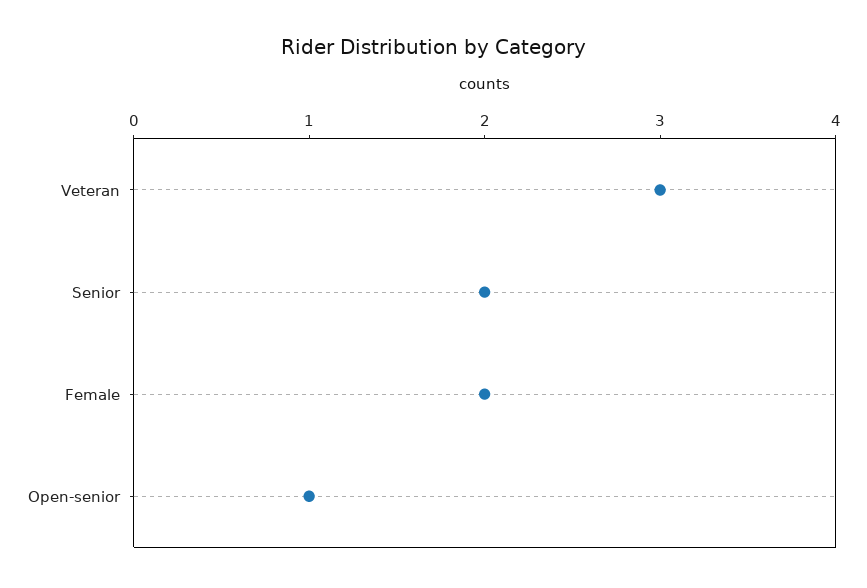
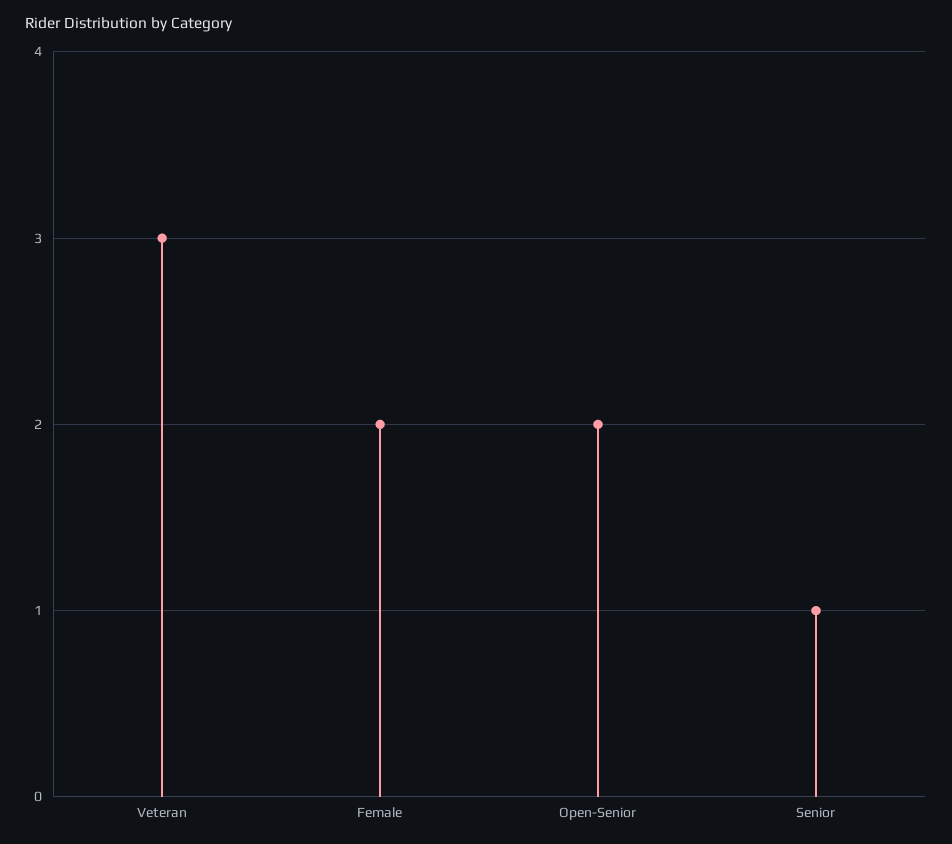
Senior: 2 -> 1
Open-senior: 1 -> 2

